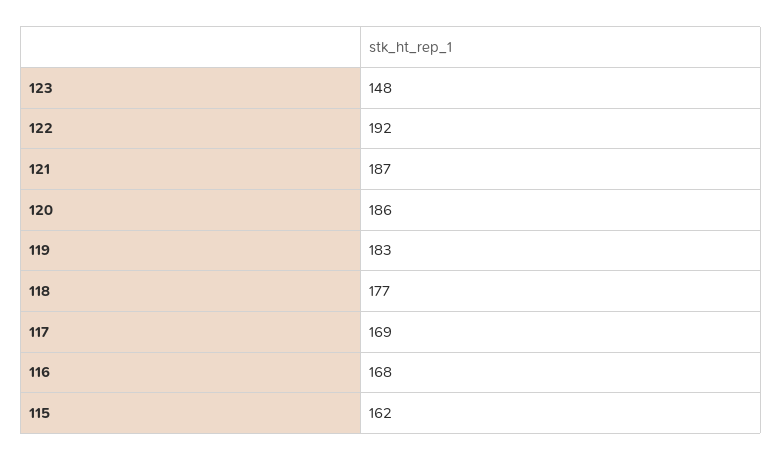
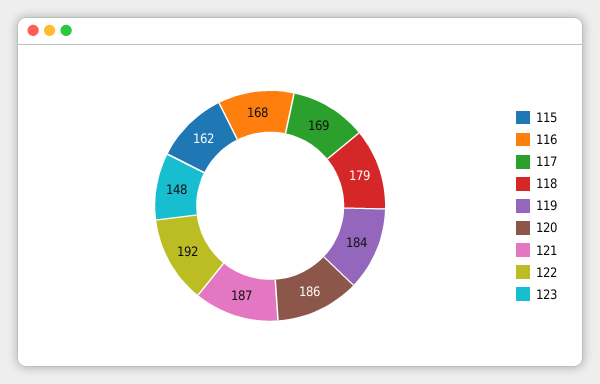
119: 183 -> 184
118: 177 -> 179

